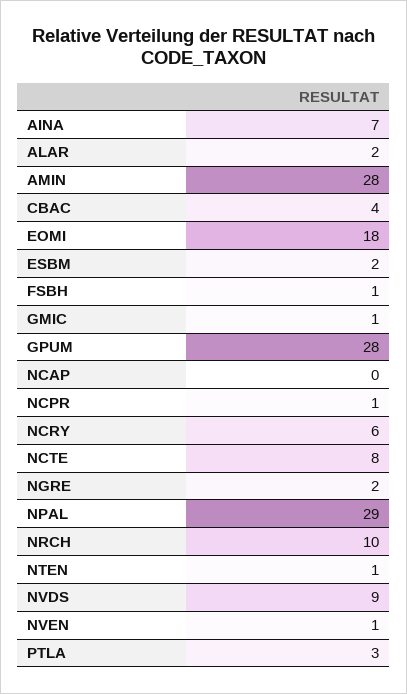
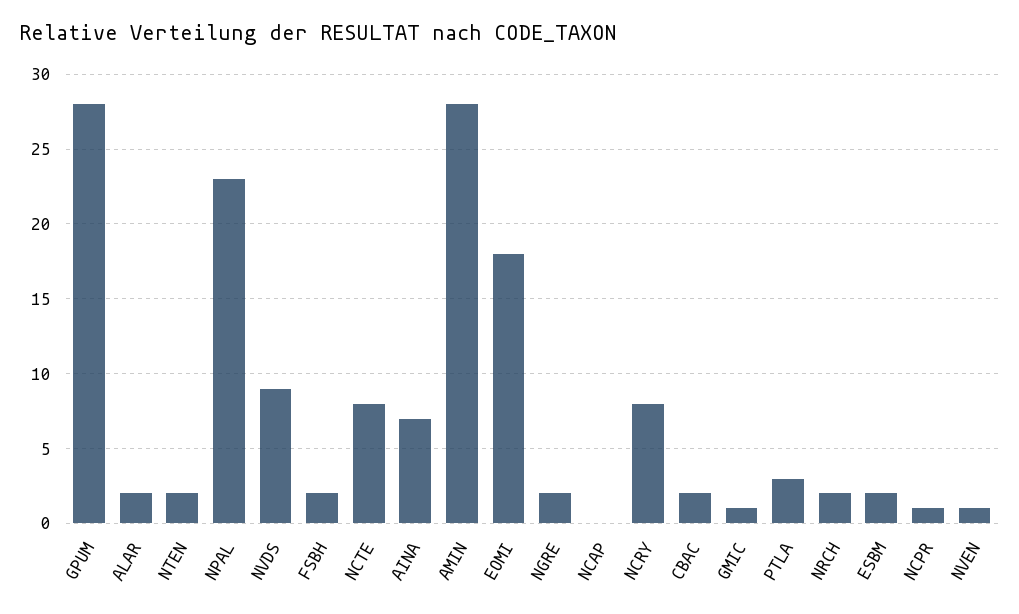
CBAC: 4 -> 2
FSBH: 1 -> 2
NCRY: 6 -> 8
NPAL: 29 -> 23
NRCH: 10 -> 2
NTEN: 1 -> 2

